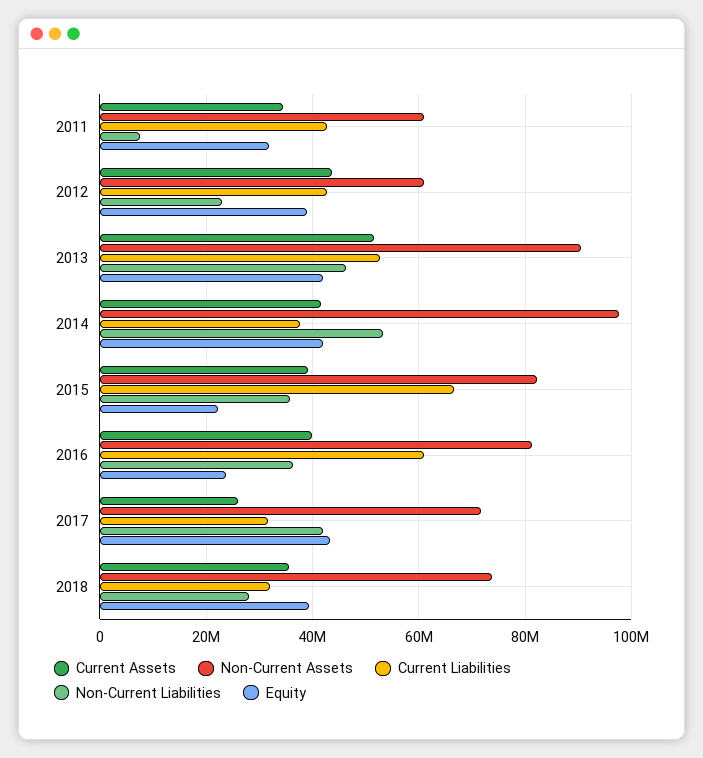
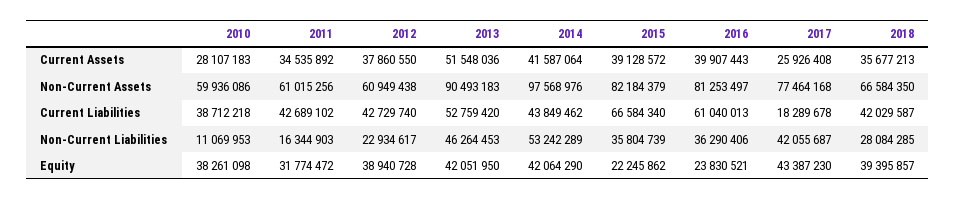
Non-Current Liabilities, 2011: 8000000 -> 16344903
Current Assets, 2012: 44000000 -> 37860550
Current Liabilities, 2014: 38000000 -> 43849462
Non-Current Assets, 2017: 72000000 -> 77464168
Current Liabilities, 2017: 32000000 -> 18289678
Non-Current Assets, 2018: 74000000 -> 66584350
Current Liabilities, 2018: 32000000 -> 42029587
Current Assets, 2010: none -> 28107183
Non-Current Assets, 2010: none -> 59936086
Current Liabilities, 2010: none -> 38712218
Non-Current Liabilities, 2010: none -> 11069953
Equity, 2010: none -> 38261098

